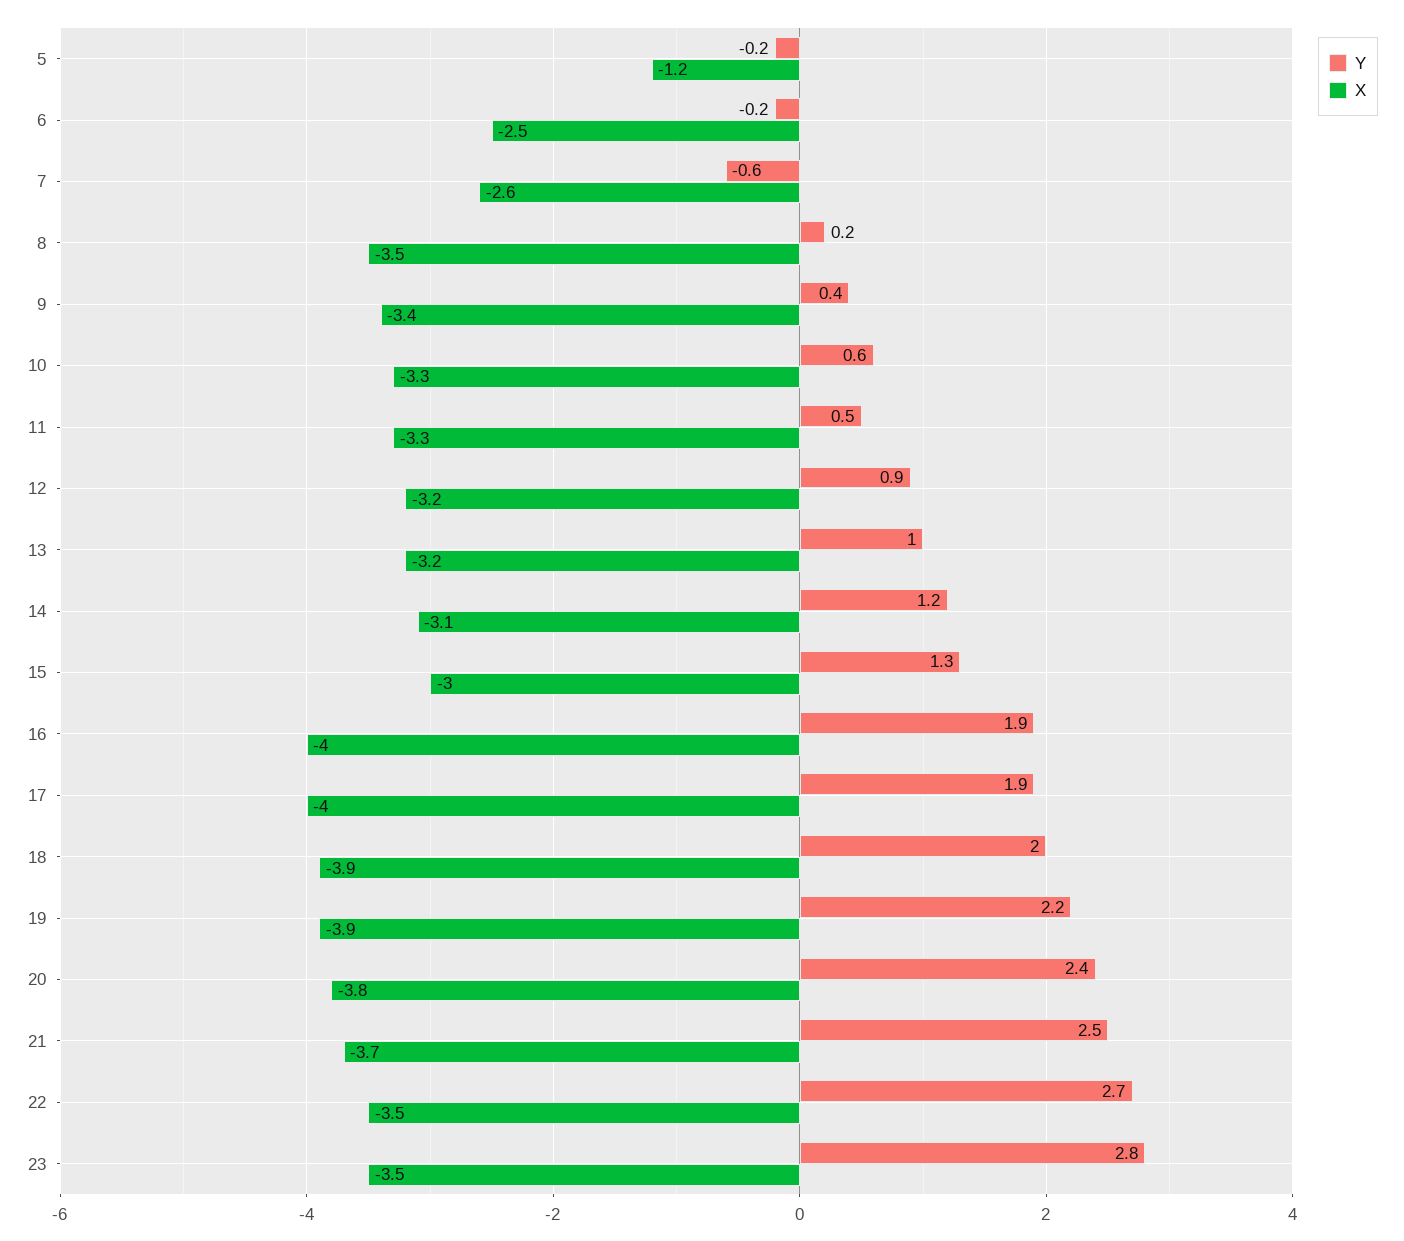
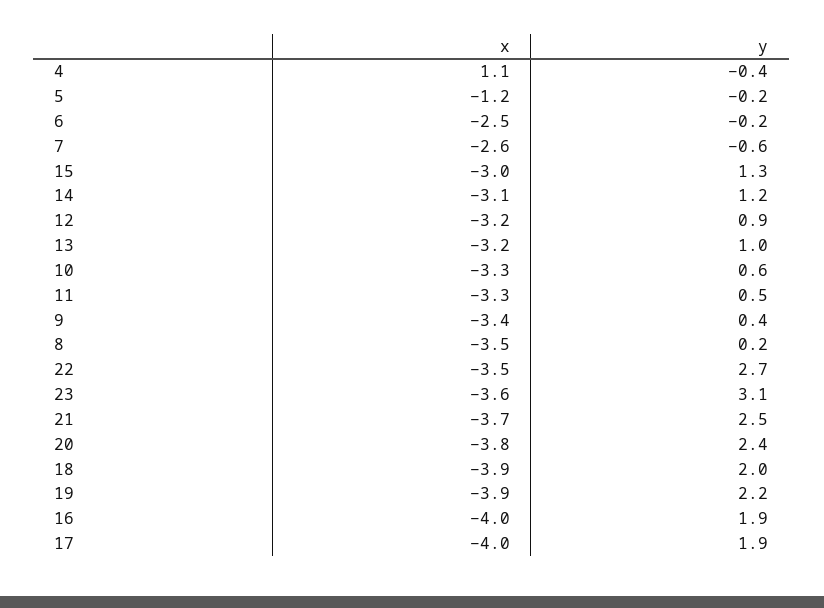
Y, 23: 2.8 -> 3.1
X, 23: -3.5 -> -3.6
X, 4: none -> 1.1
Y, 4: none -> -0.4

